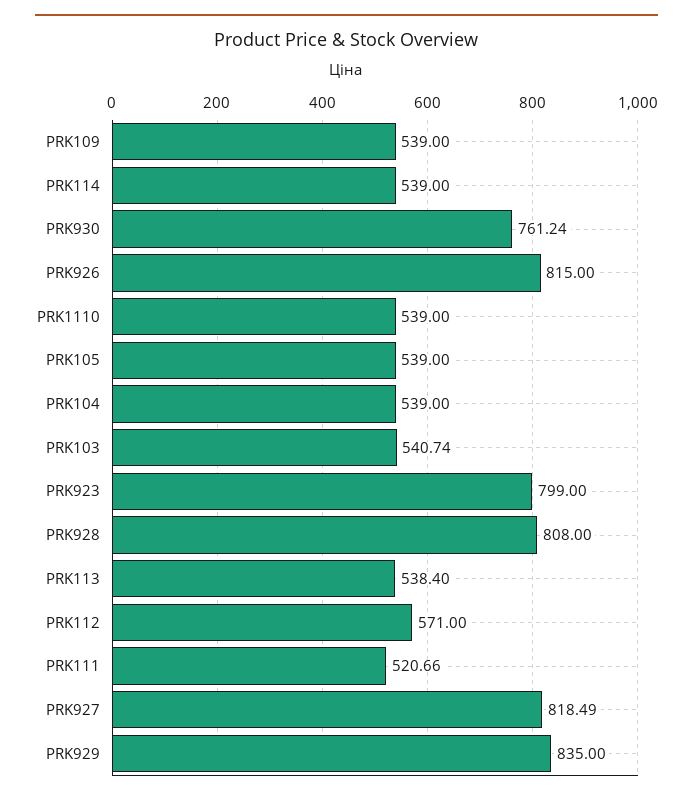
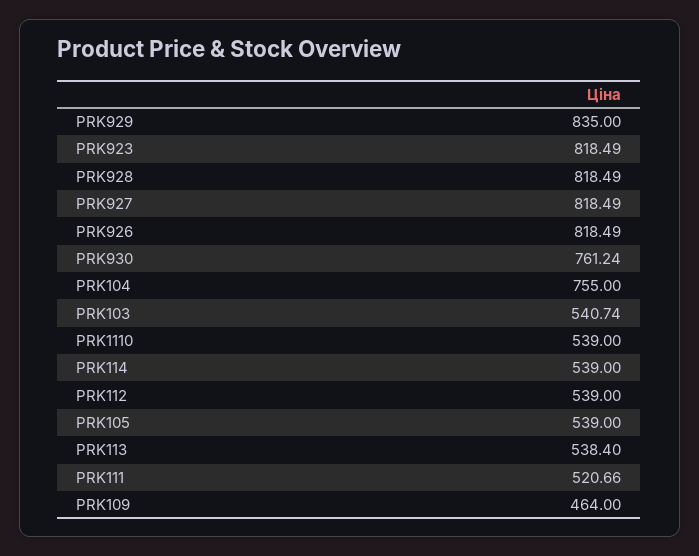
PRK109: 539 -> 464
PRK926: 815 -> 818.49
PRK104: 539 -> 755
PRK923: 799 -> 818.49
PRK928: 808 -> 818.49
PRK112: 571 -> 539

